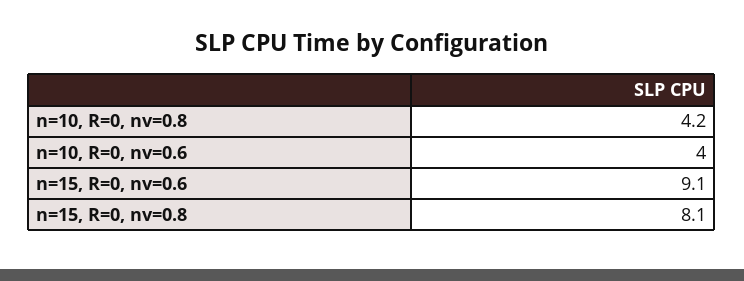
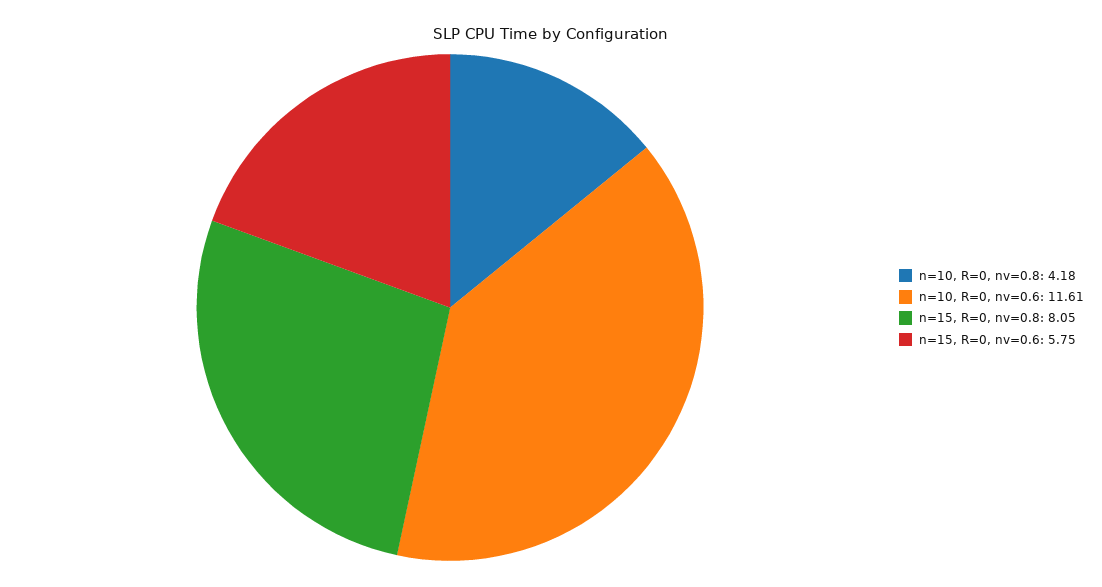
n=10, R=0, nv=0.6: 4 -> 11.61
n=15, R=0, nv=0.6: 9.1 -> 5.75

